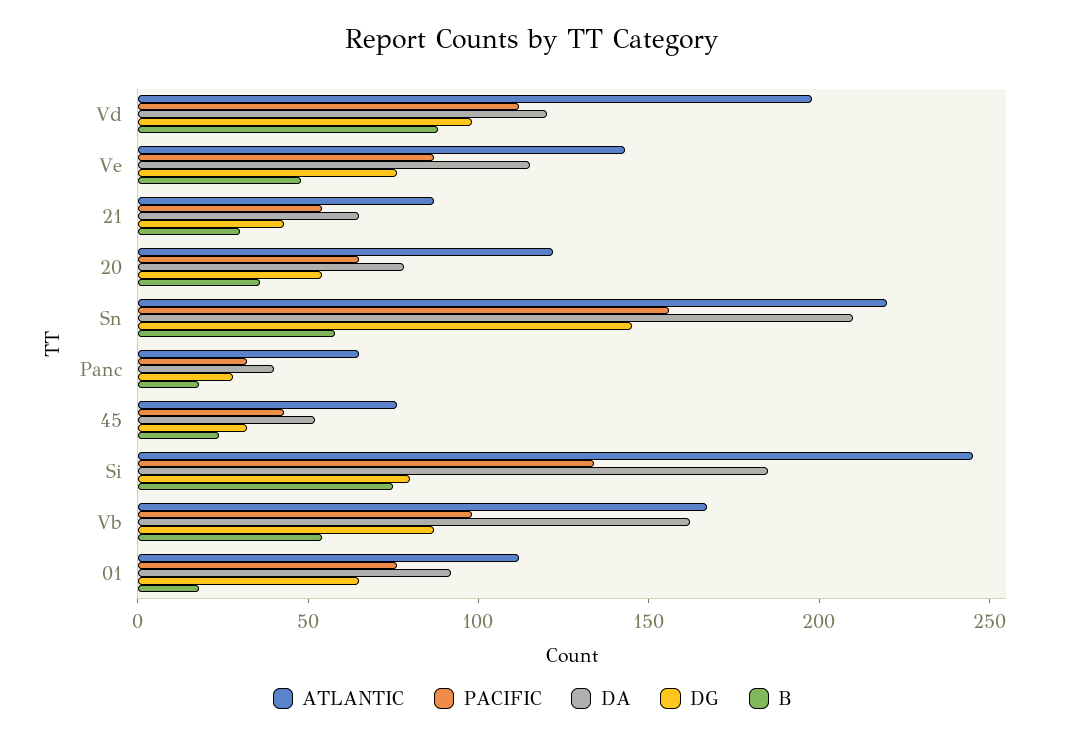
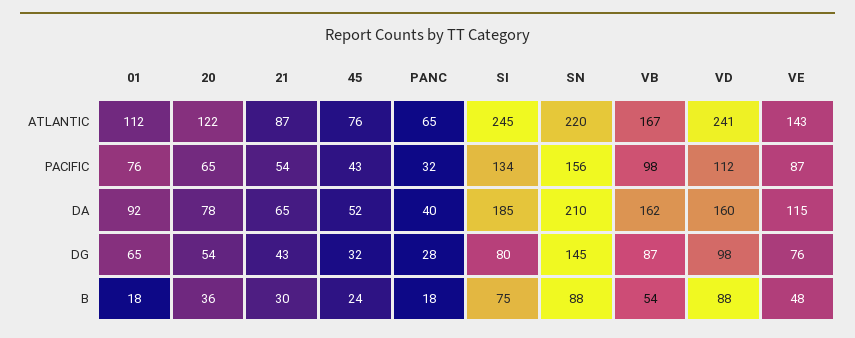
ATLANTIC, Vd: 200 -> 241
DA, Vd: 120 -> 160
B, Sn: 60 -> 88

